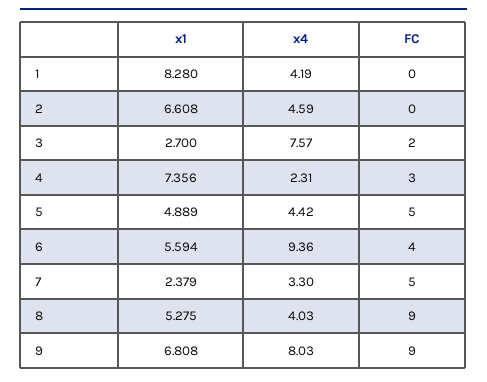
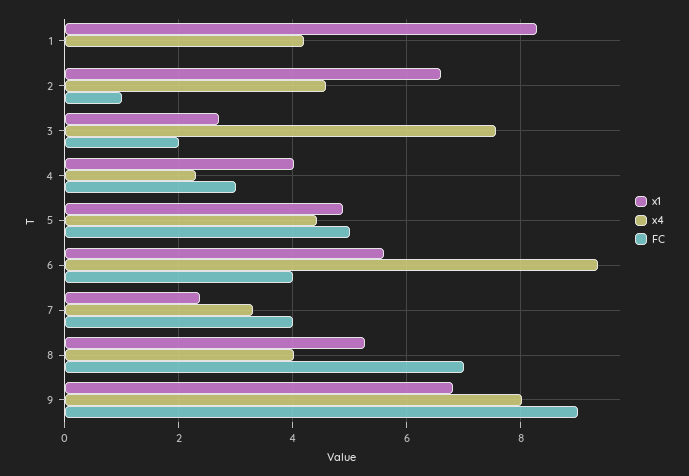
FC, 2: 0 -> 1
x1, 4: 7.356 -> 4
FC, 7: 5 -> 4
FC, 8: 9 -> 7

